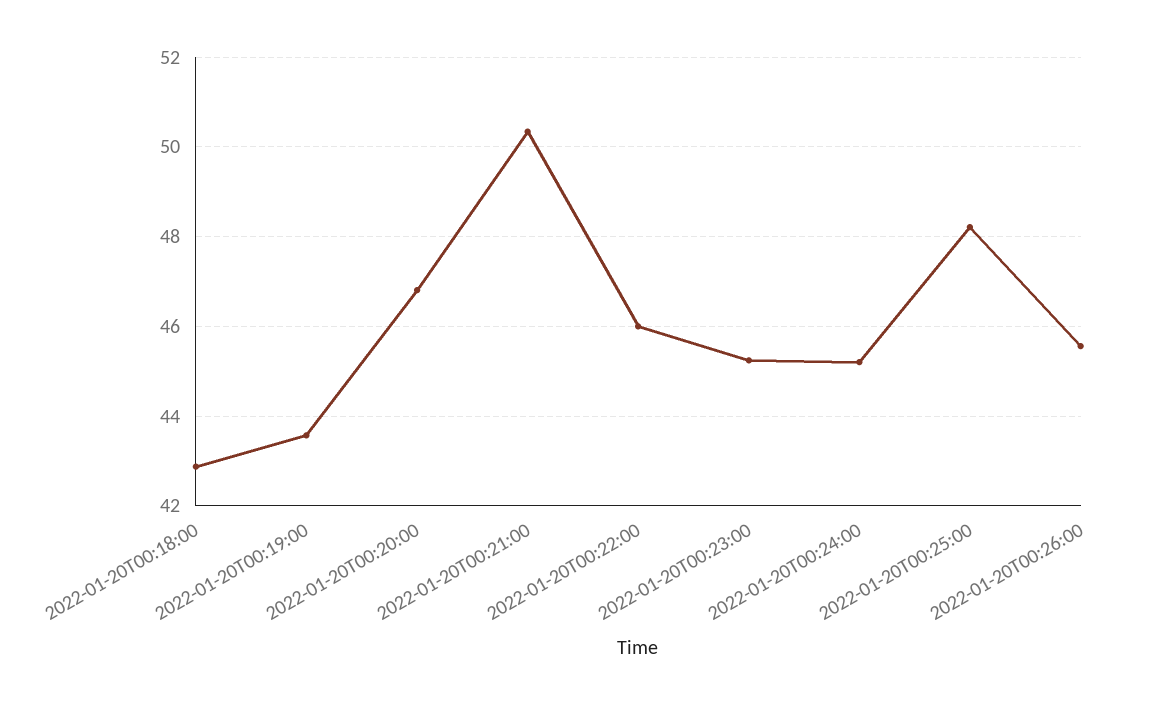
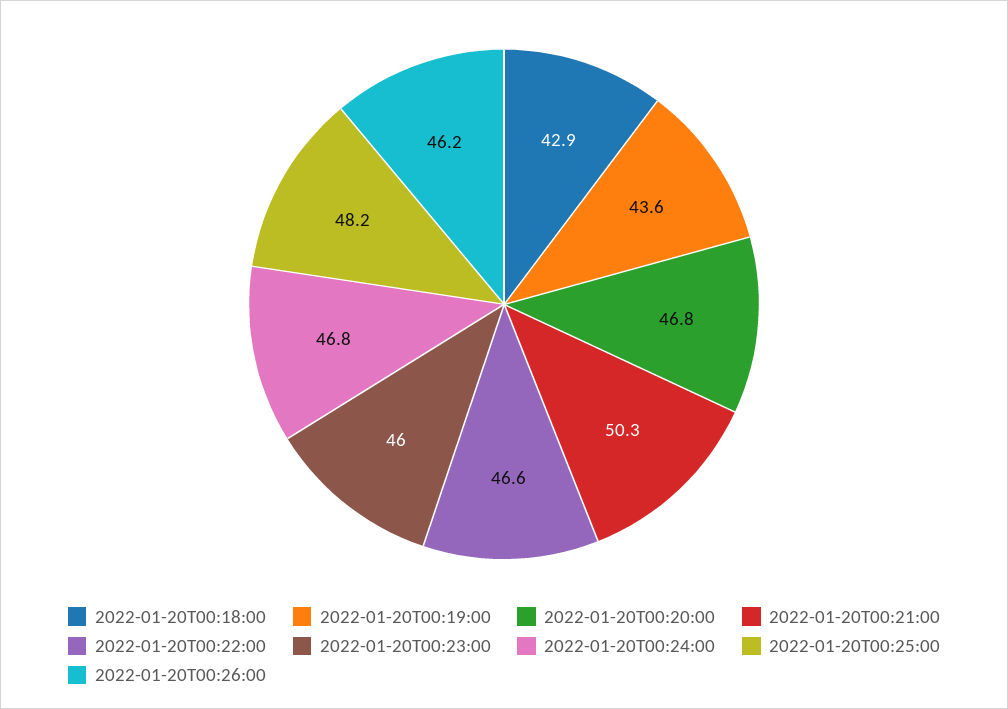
2022-01-20T00:22:00: 46 -> 46.6
2022-01-20T00:23:00: 45.2 -> 46
2022-01-20T00:24:00: 45.2 -> 46.8
2022-01-20T00:26:00: 45.6 -> 46.2

